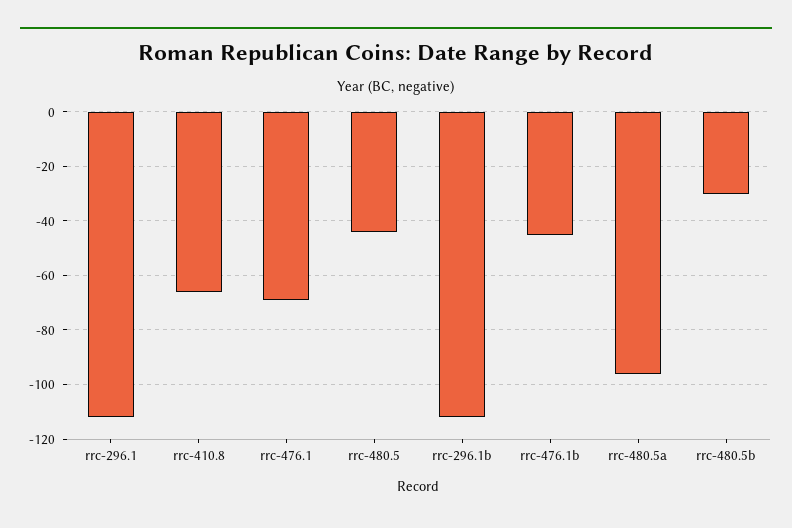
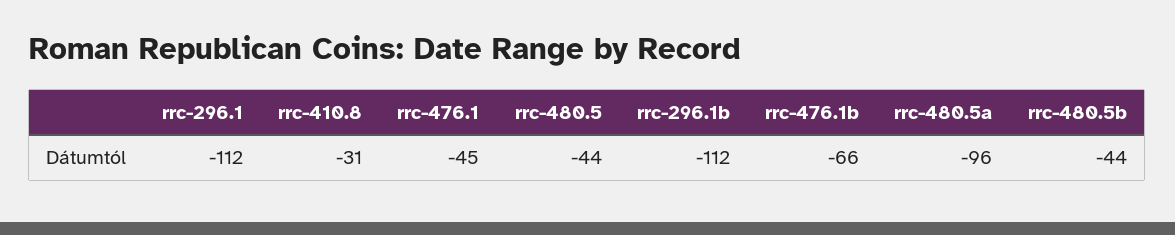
rrc-410.8: -65 -> -31
rrc-476.1: -70 -> -45
rrc-476.1b: -45 -> -66
rrc-480.5b: -30 -> -44

